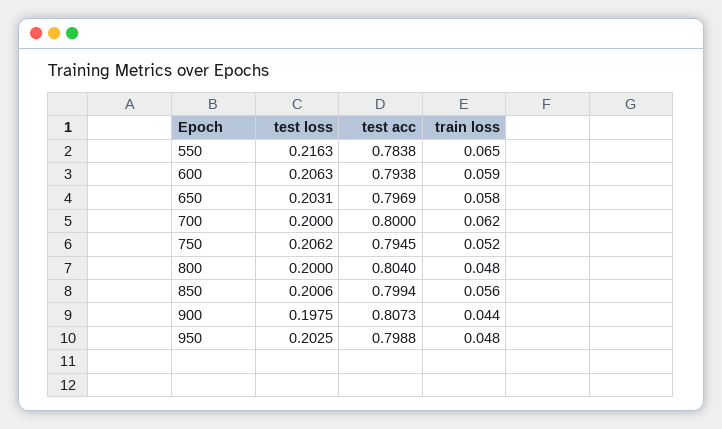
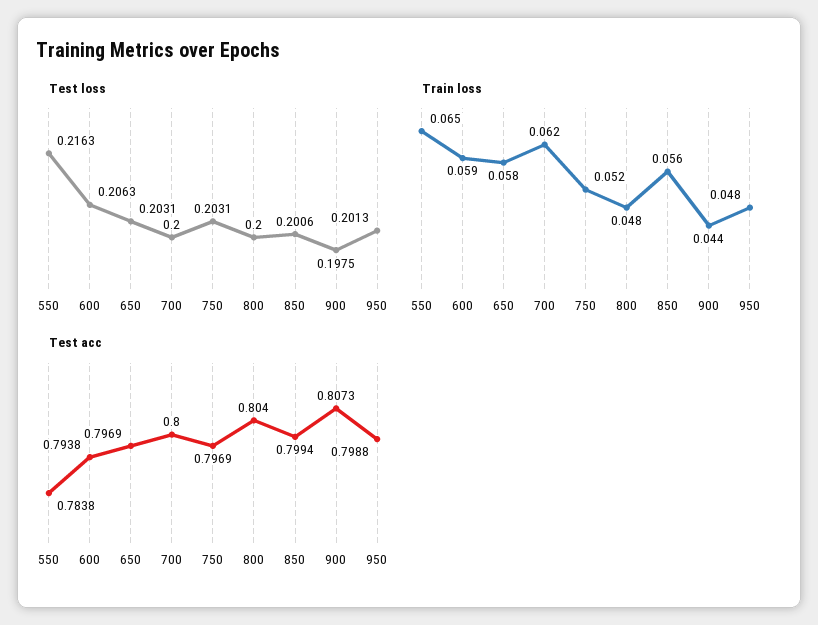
test loss, 750: 0.2062 -> 0.2031
test acc, 750: 0.7945 -> 0.7969
test loss, 950: 0.2025 -> 0.2013

